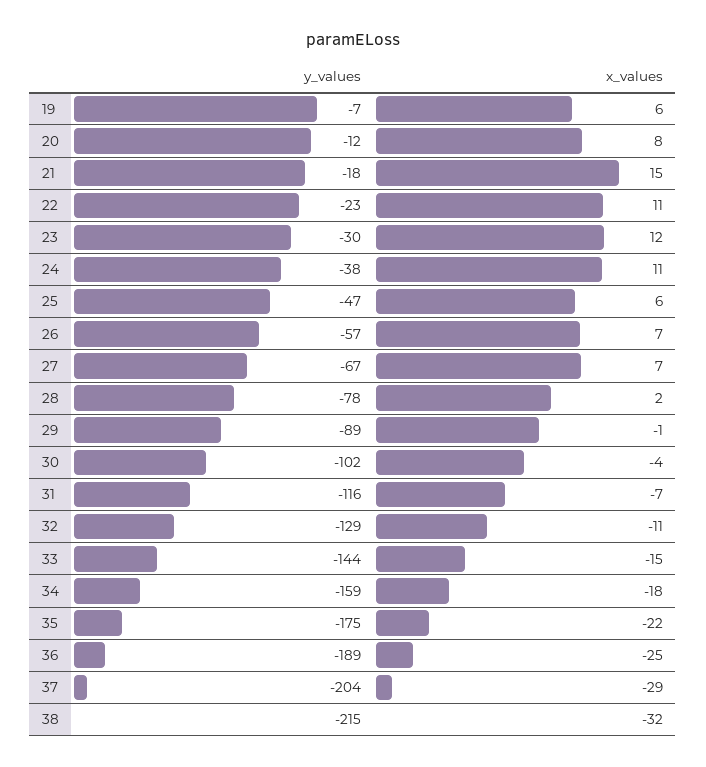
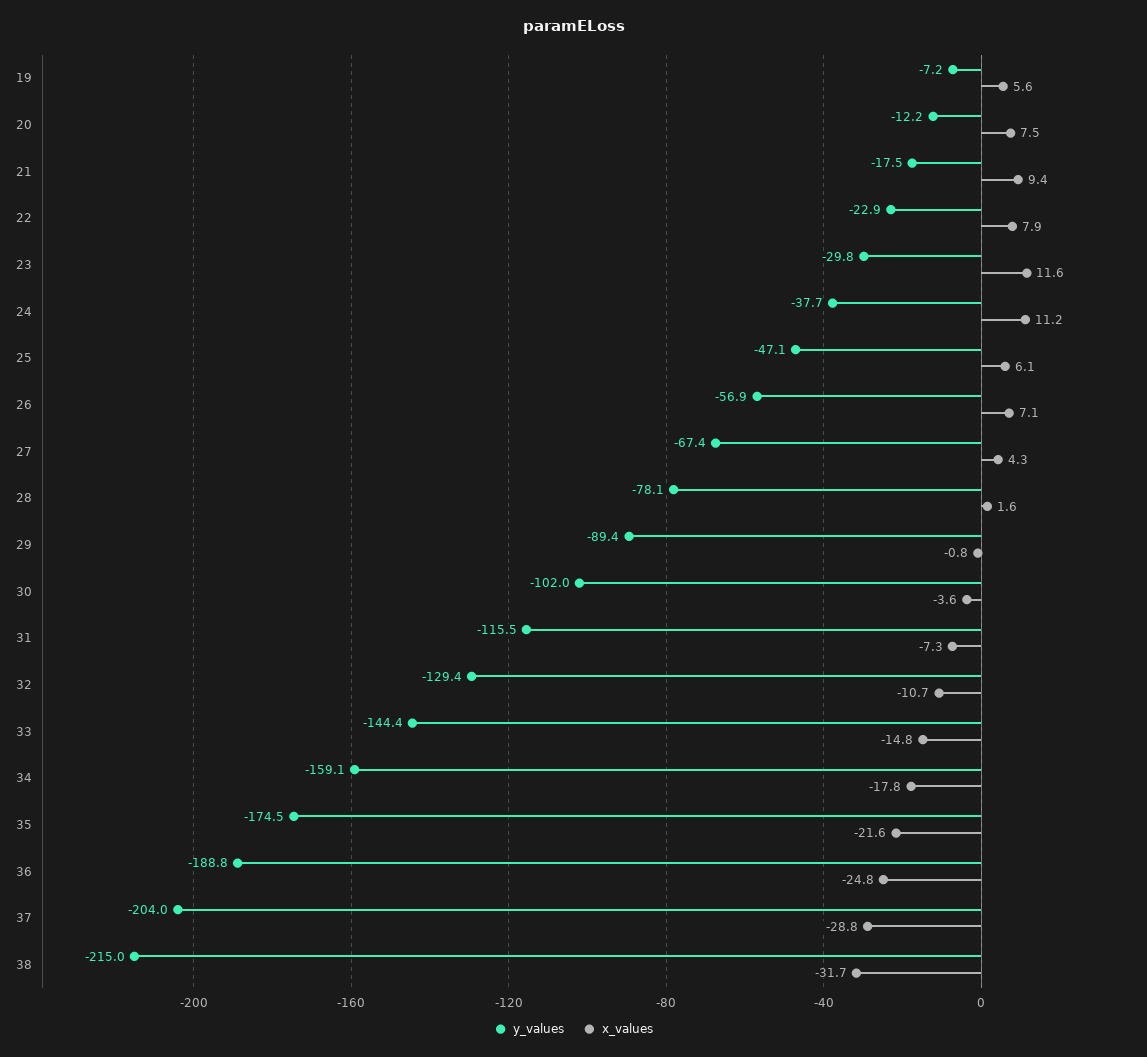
x_values, 21: 15 -> 9.4
x_values, 22: 11 -> 7.9
x_values, 27: 7 -> 4.3

